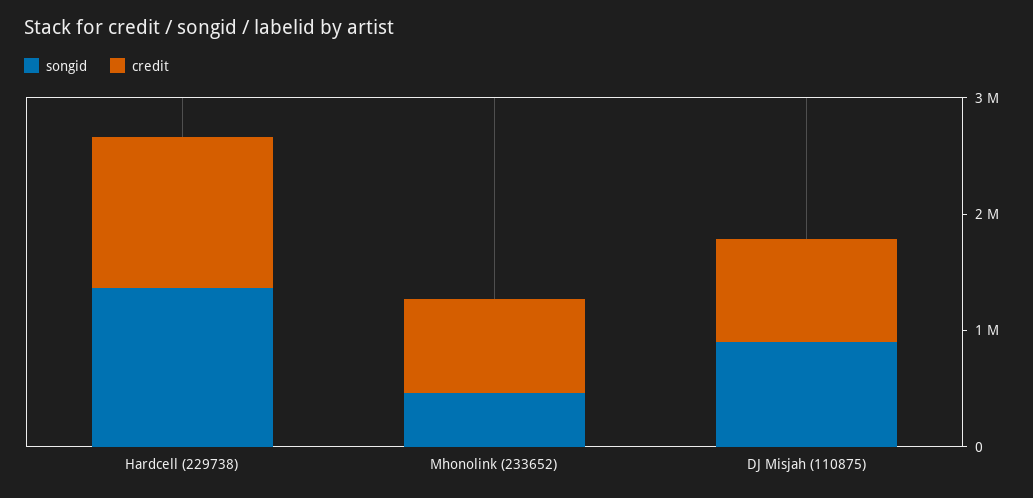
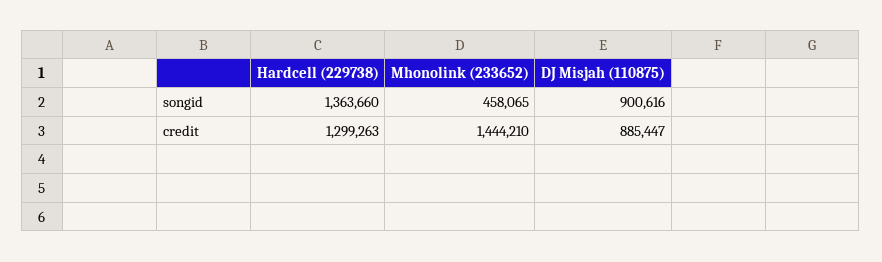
credit, Mhonolink (233652): 800000 -> 1444210

